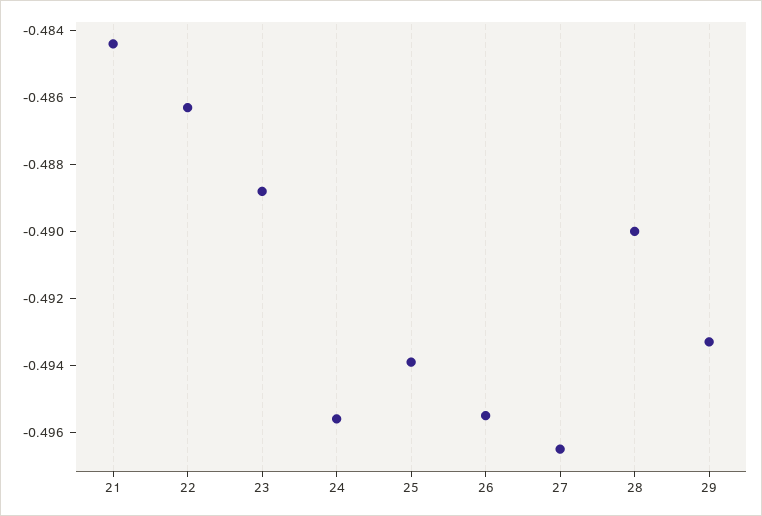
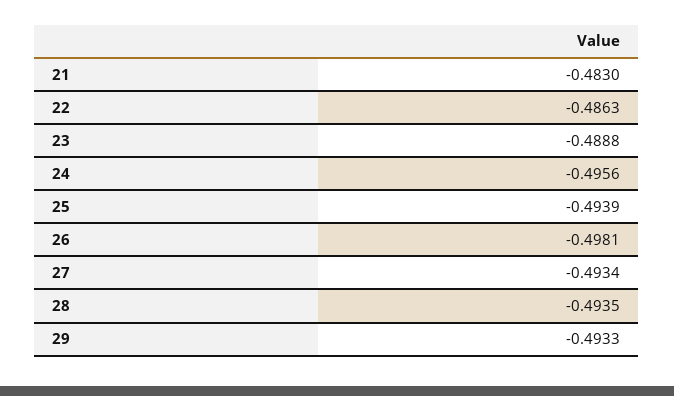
21: -0.4845 -> -0.483
26: -0.4955 -> -0.4981
27: -0.4965 -> -0.4934
28: -0.49 -> -0.4935

